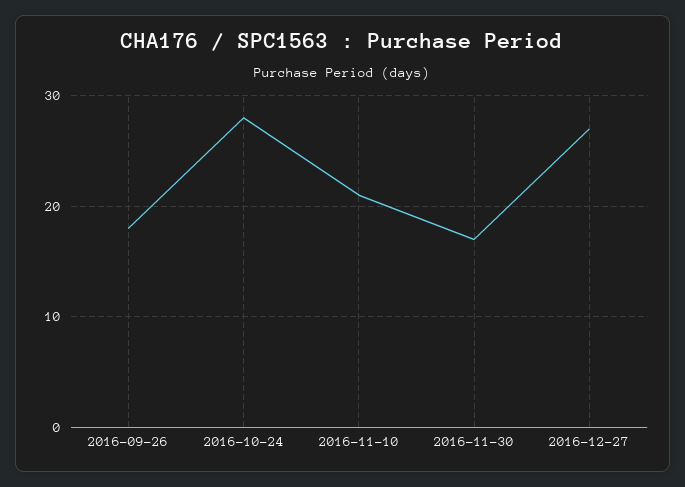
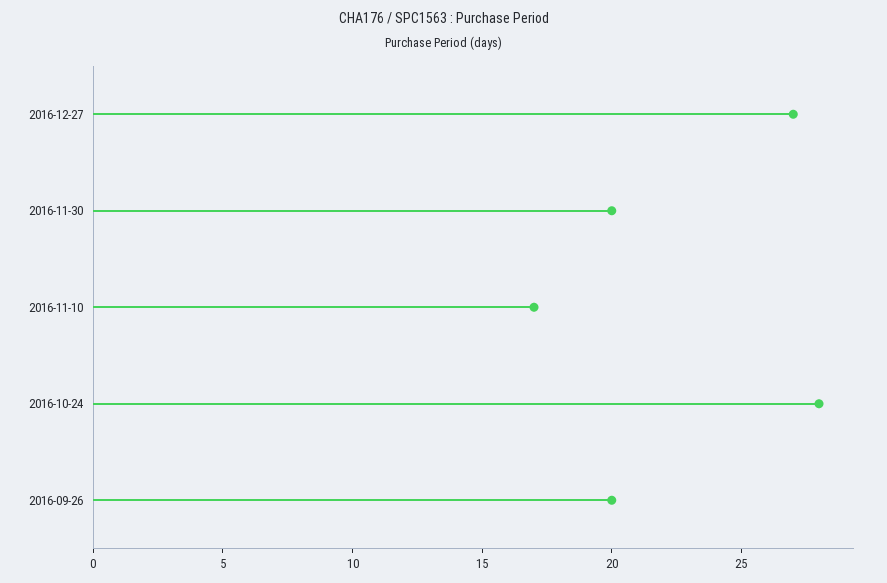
2016-09-26: 18 -> 20
2016-11-10: 21 -> 17
2016-11-30: 17 -> 20

